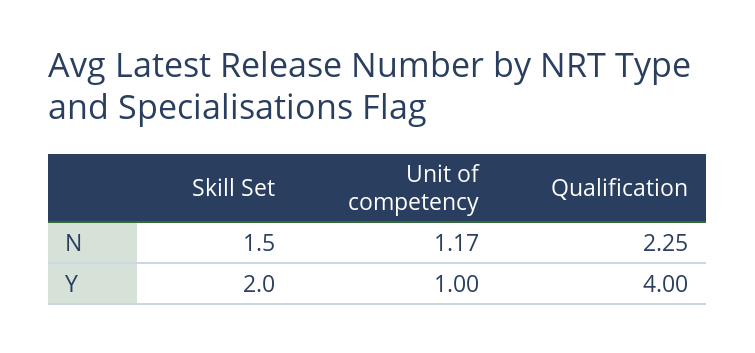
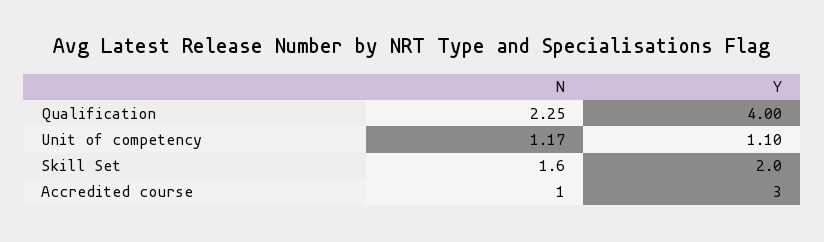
Skill Set, N: 1.5 -> 1.6
Unit of competency, Y: 1 -> 1.1
Accredited course, N: none -> 1
Accredited course, Y: none -> 3

